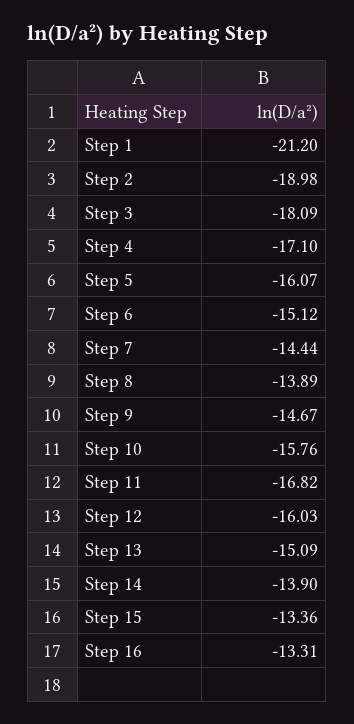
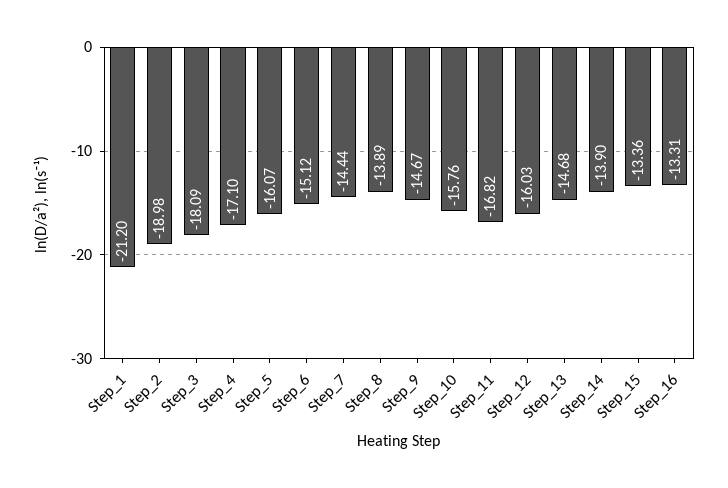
Step 13: -15.09 -> -14.68

